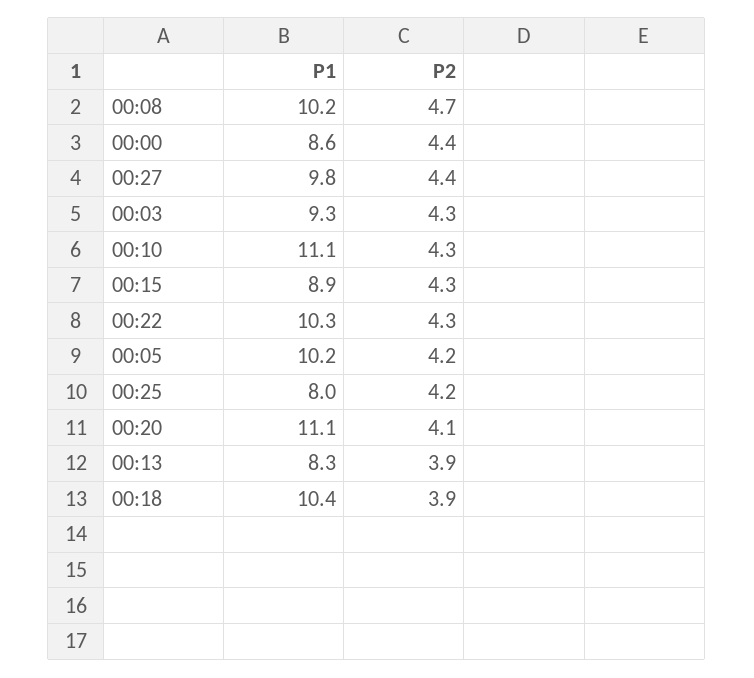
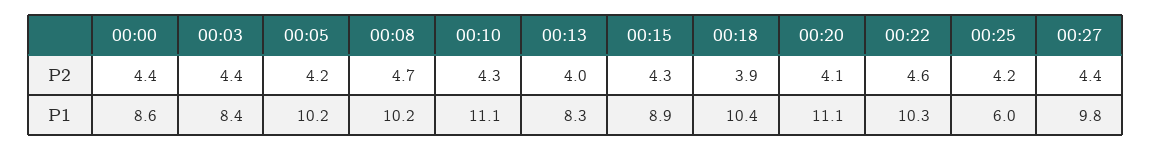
P1, 00:03: 9.3 -> 8.4
P2, 00:03: 4.3 -> 4.4
P2, 00:22: 4.3 -> 4.6
P1, 00:25: 8 -> 6
P2, 00:13: 3.9 -> 4

